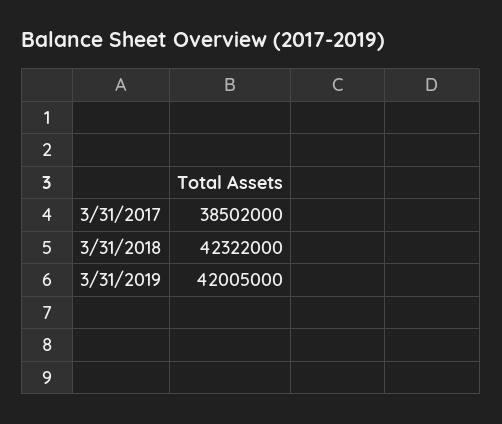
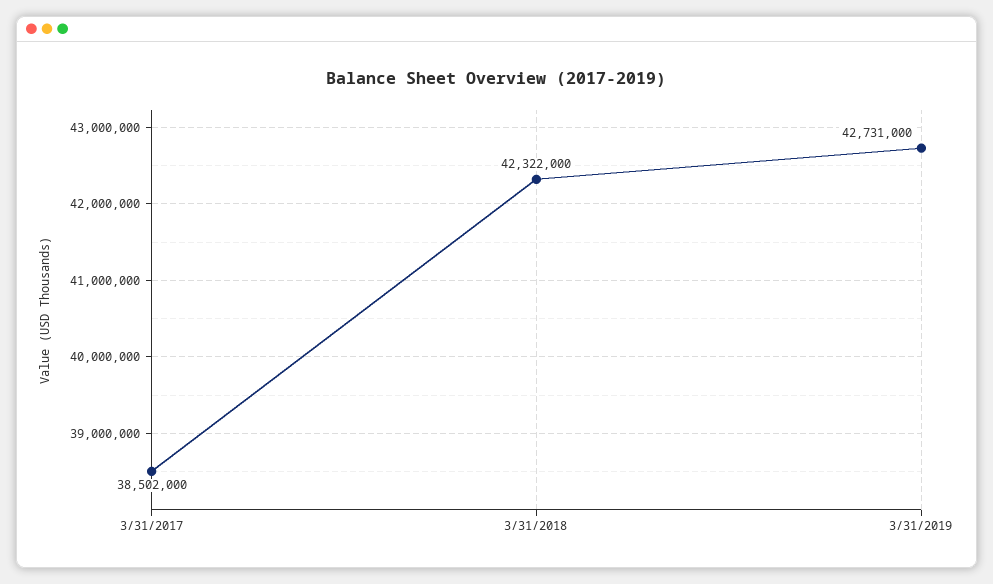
3/31/2019: 42005000 -> 42731000

